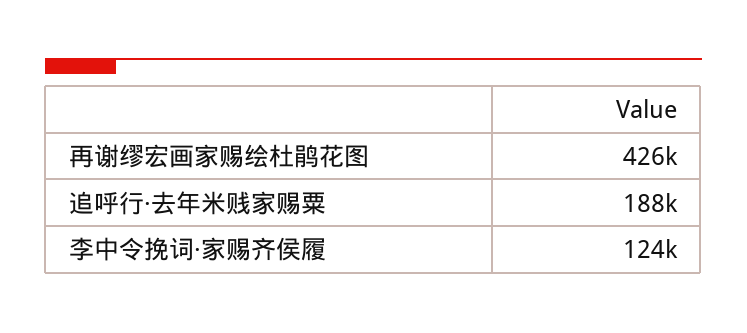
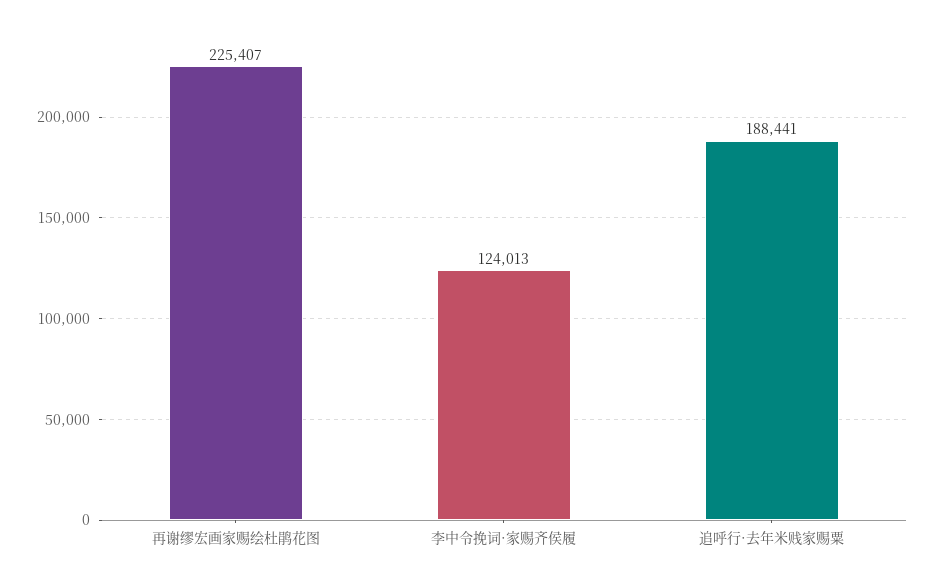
再谢缪宏画家赐绘杜鹃花图: 426000 -> 225407

